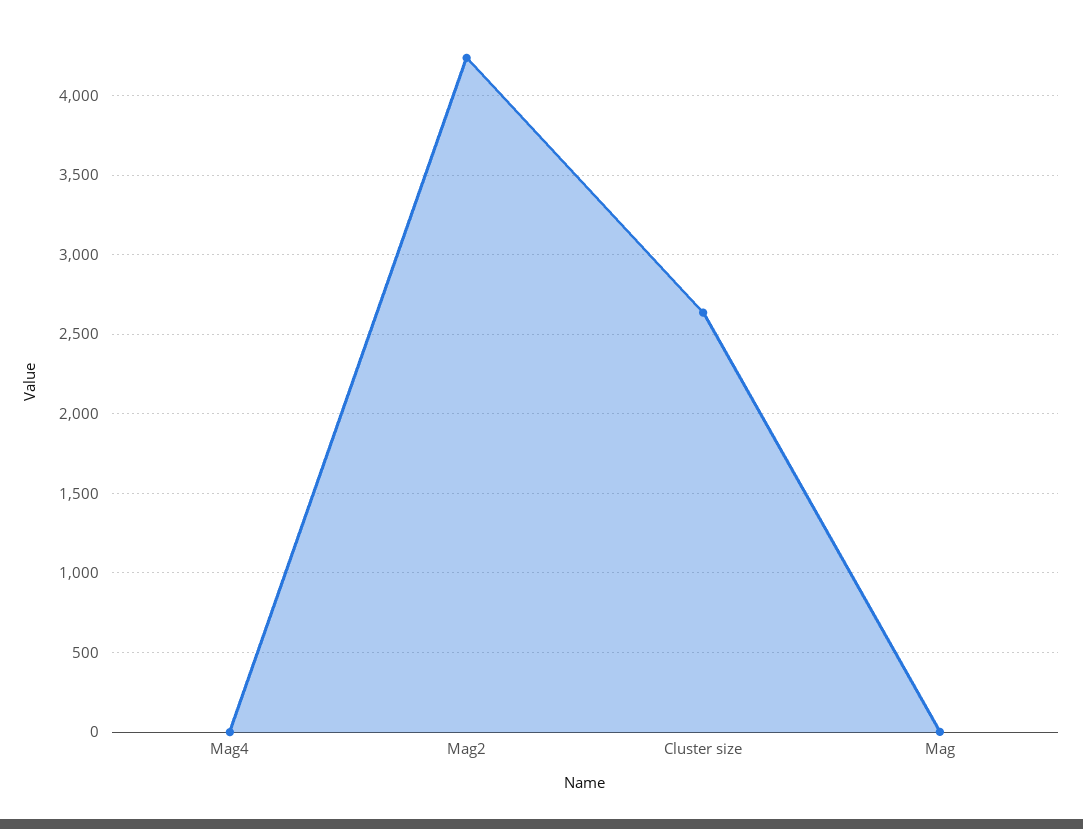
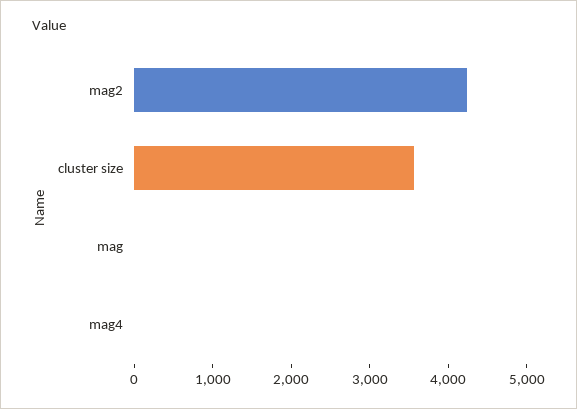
Cluster size: 2650 -> 3600

